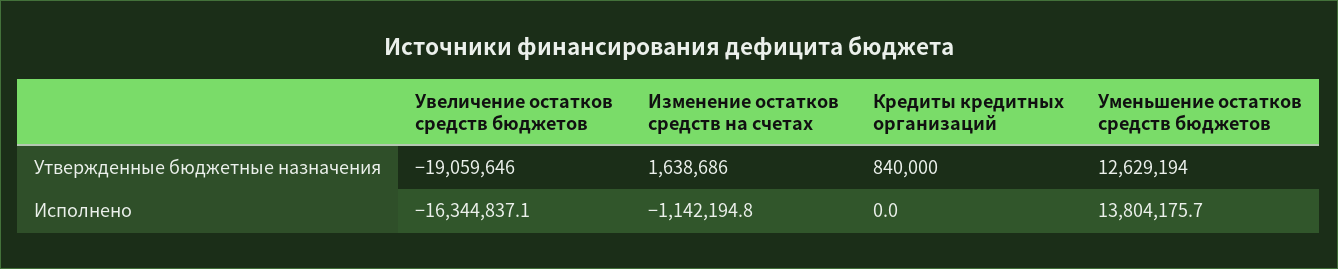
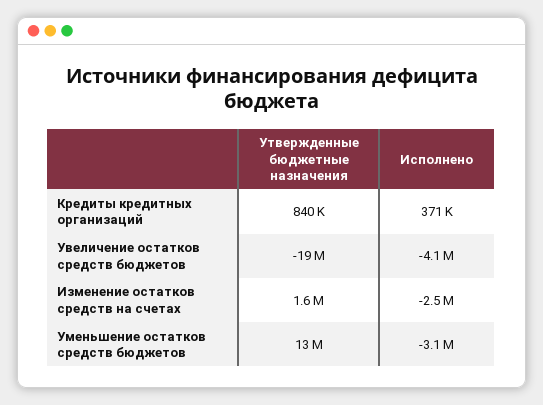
Увеличение остатков средств бюджетов, Исполнено: -16344837.1 -> -4100000
Изменение остатков средств на счетах, Исполнено: -1142194.8 -> -2500000
Кредиты кредитных организаций, Исполнено: 0 -> 371000
Уменьшение остатков средств бюджетов, Исполнено: 13804175.7 -> -3100000

